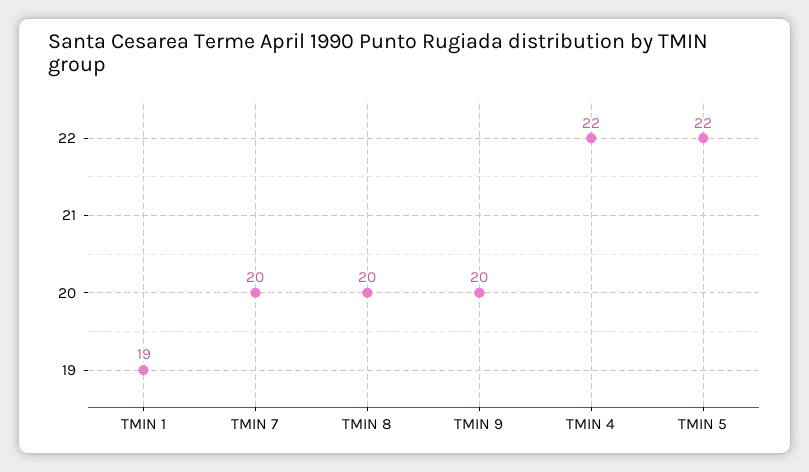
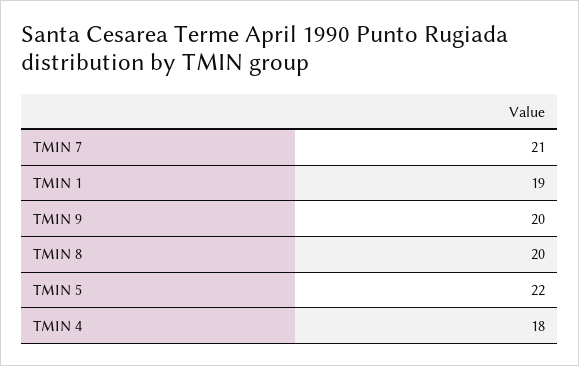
TMIN 7: 20 -> 21
TMIN 4: 22 -> 18

